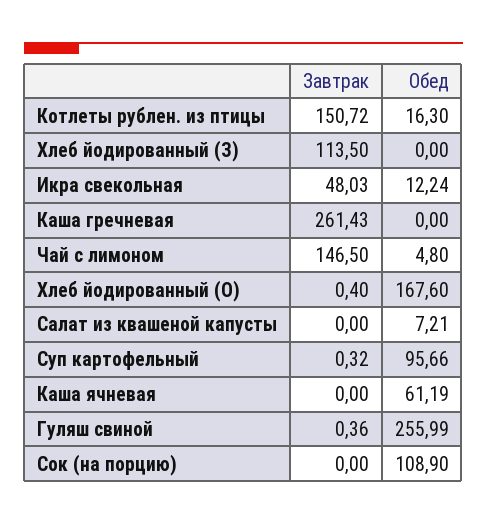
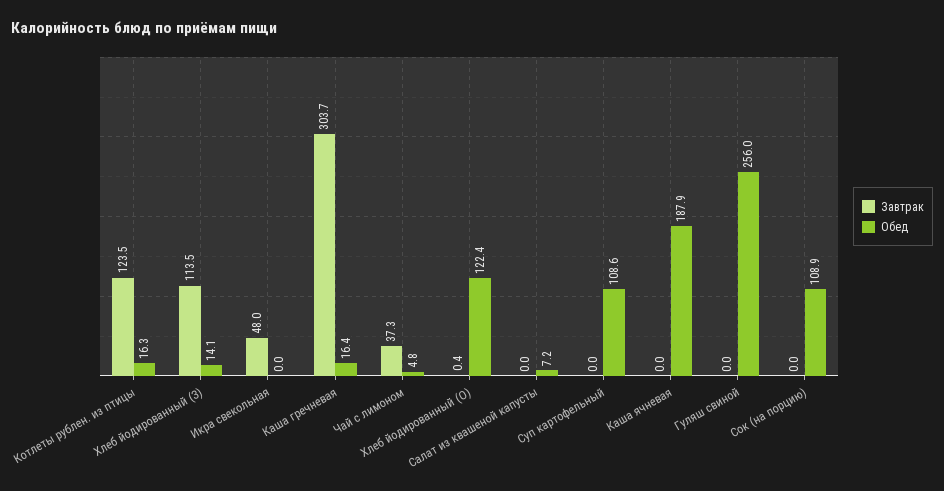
Завтрак, Котлеты рублен. из птицы: 150.72 -> 123.5
Обед, Хлеб йодированный (З): 0 -> 14.1
Обед, Икра свекольная: 12.24 -> 0
Завтрак, Каша гречневая: 261.43 -> 303.7
Обед, Каша гречневая: 0 -> 16.4
Завтрак, Чай с лимоном: 146.5 -> 37.3
Обед, Хлеб йодированный (О): 167.6 -> 122.4
Завтрак, Суп картофельный: 0.32 -> 0
Обед, Суп картофельный: 95.66 -> 108.6
Обед, Каша ячневая: 61.19 -> 187.9
Завтрак, Гуляш свиной: 0.36 -> 0

